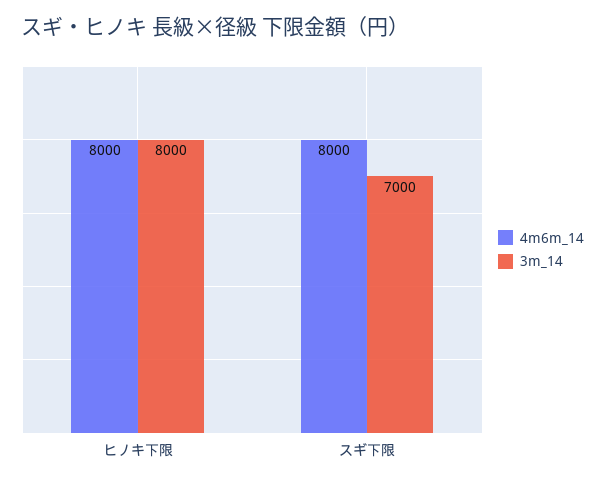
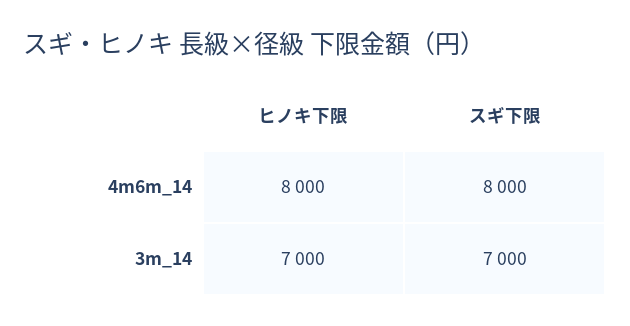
3m_14, ヒノキ下限: 8000 -> 7000

